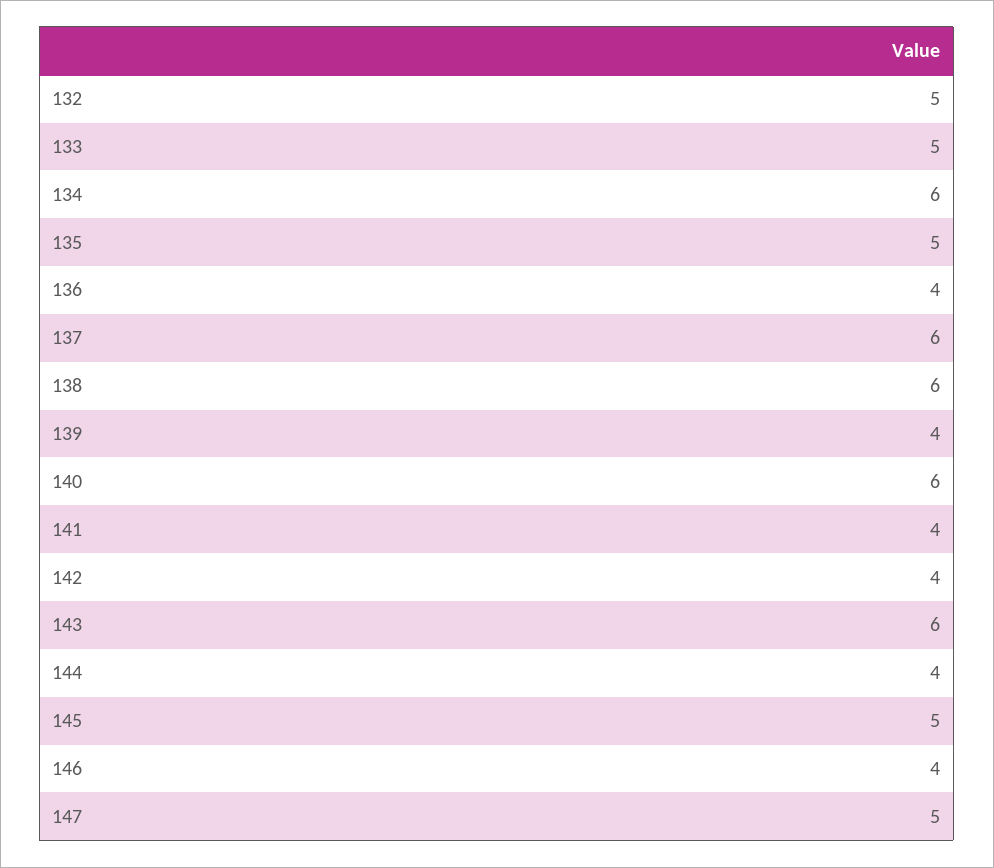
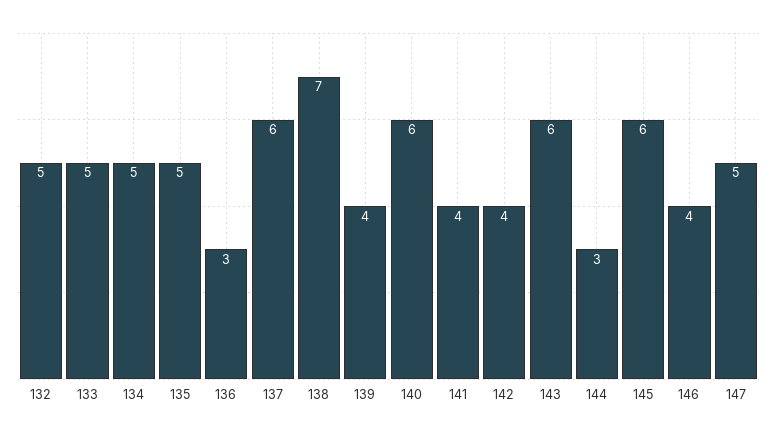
134: 6 -> 5
136: 4 -> 3
138: 6 -> 7
144: 4 -> 3
145: 5 -> 6

